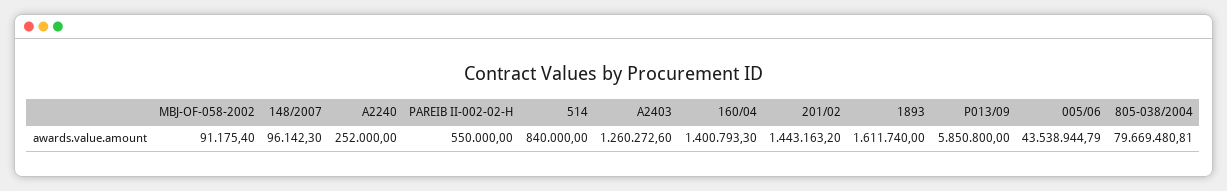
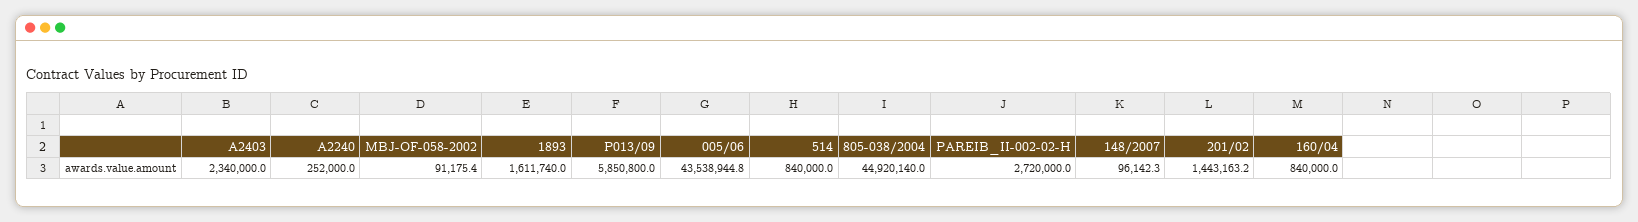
PAREIB II-002-02-H: 550000 -> 2720000
A2403: 1260272.6 -> 2340000
160/04: 1400793.3 -> 840000
805-038/2004: 79669480.81 -> 44920140

